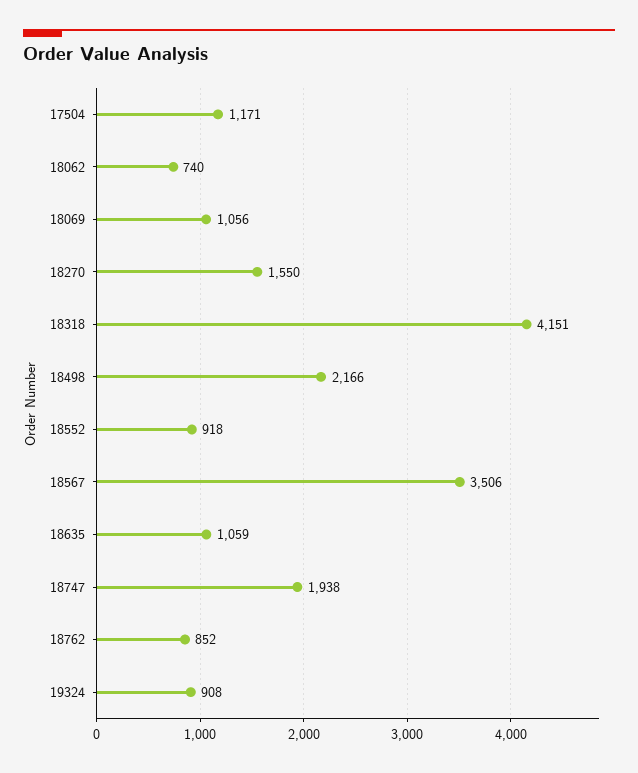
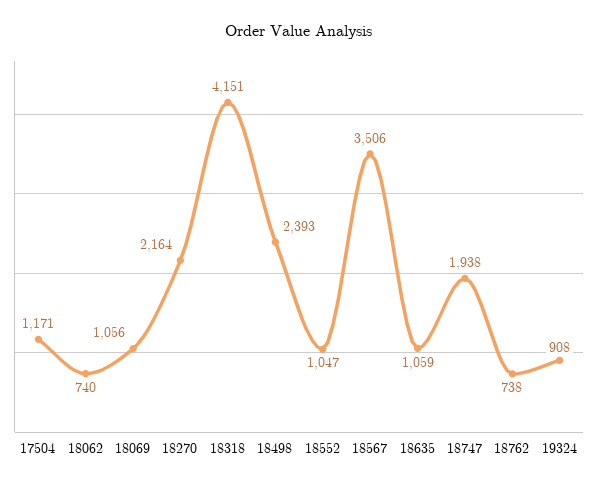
18270: 1550 -> 2164
18498: 2166 -> 2393
18552: 918 -> 1047
18762: 852 -> 738

